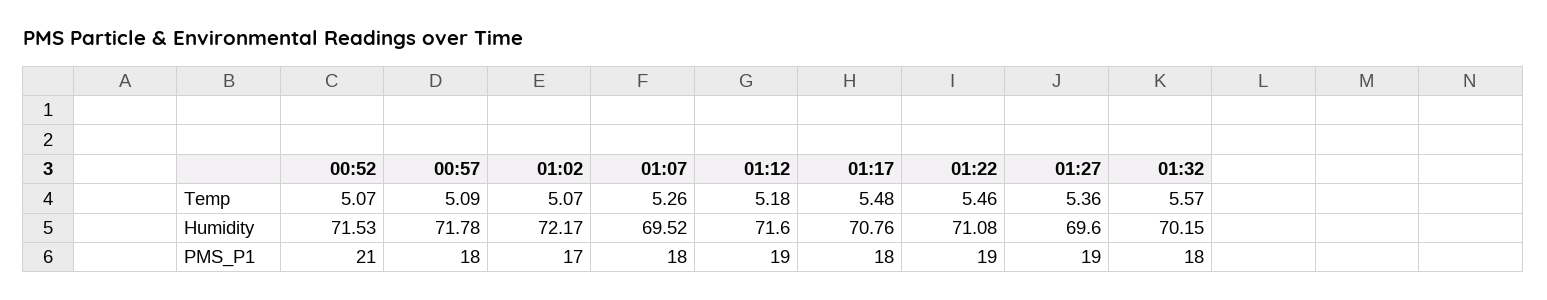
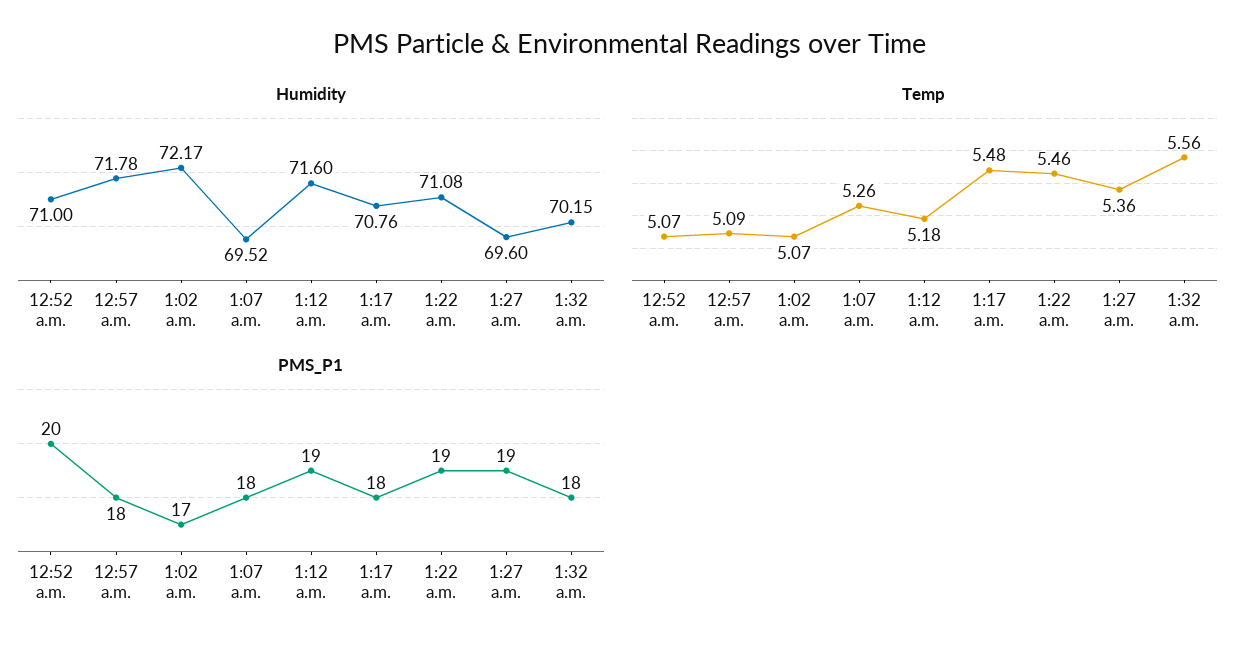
Temp, 01:32: 5.57 -> 5.56
Humidity, 00:52: 71.53 -> 71
PMS_P1, 00:52: 21 -> 20

